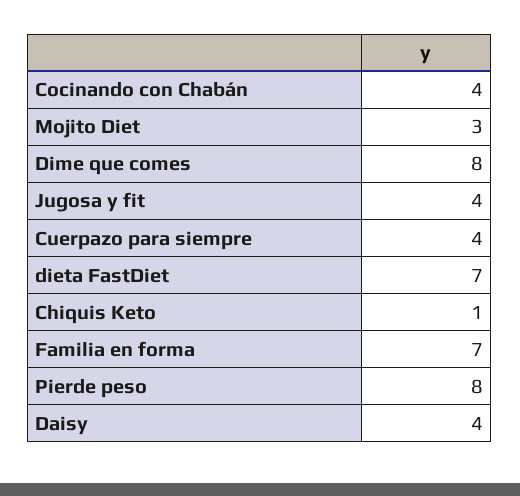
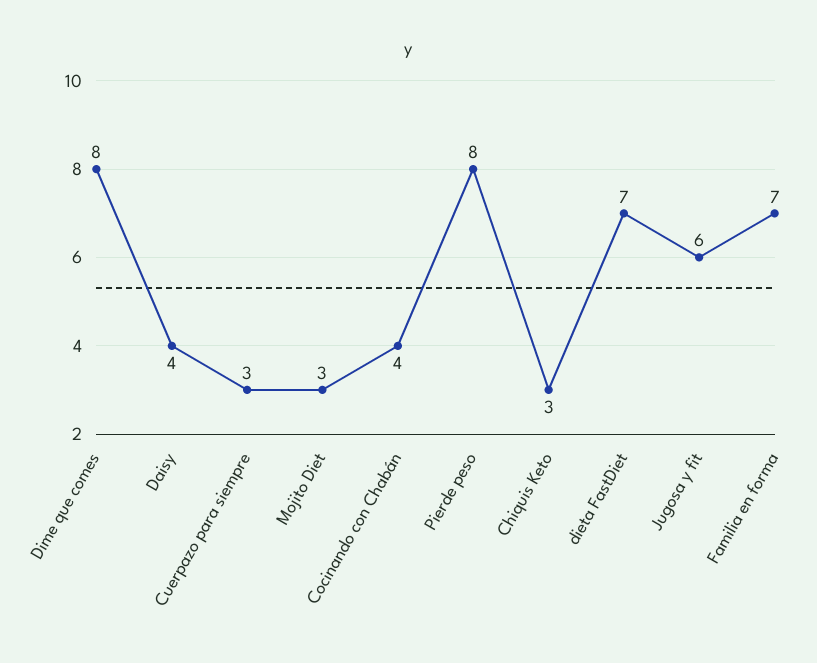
Jugosa y fit: 4 -> 6
Cuerpazo para siempre: 4 -> 3
Chiquis Keto: 1 -> 3

